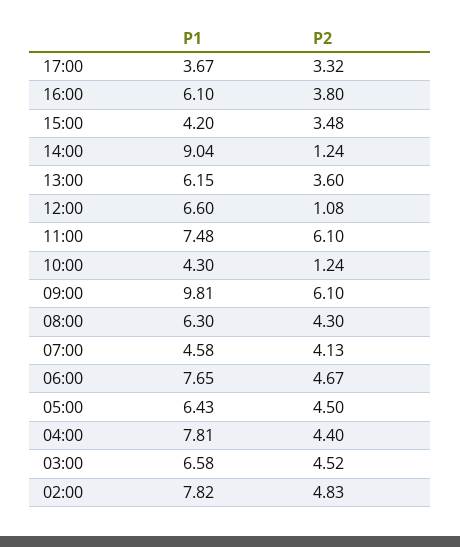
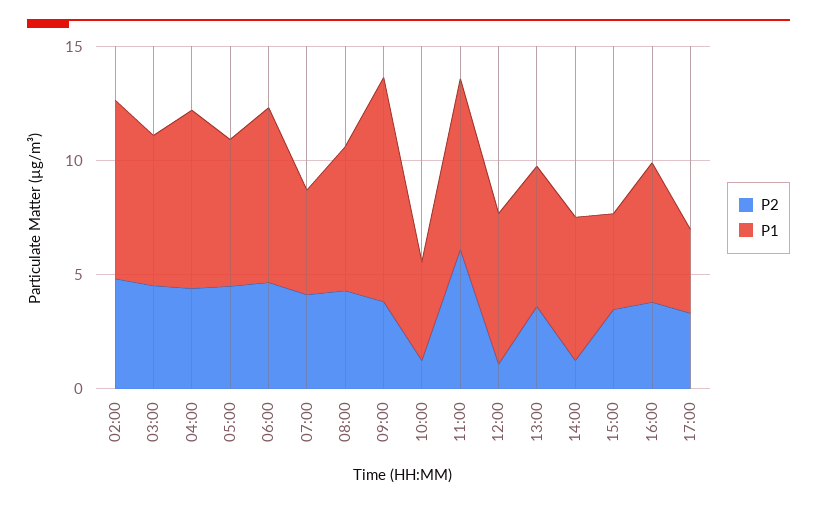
P1, 14:00: 9.04 -> 6
P2, 09:00: 6.1 -> 4

